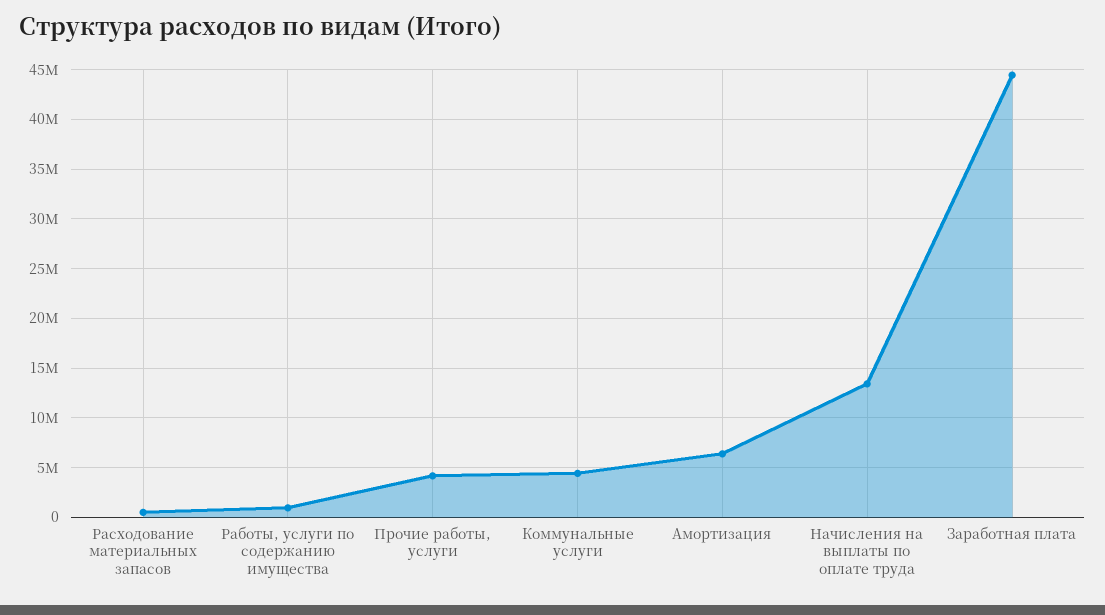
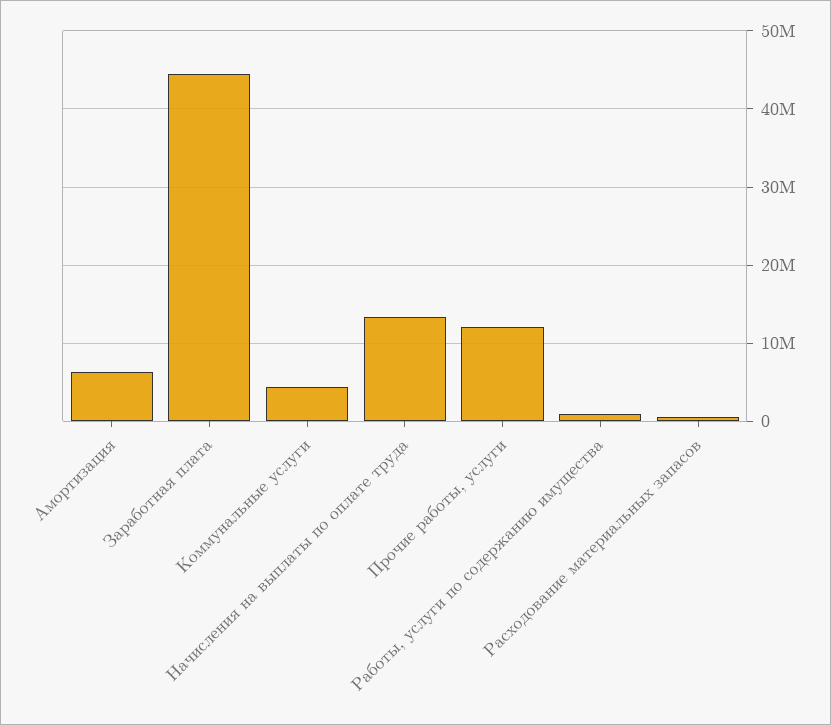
Прочие работы, услуги: 4000000 -> 12000000

